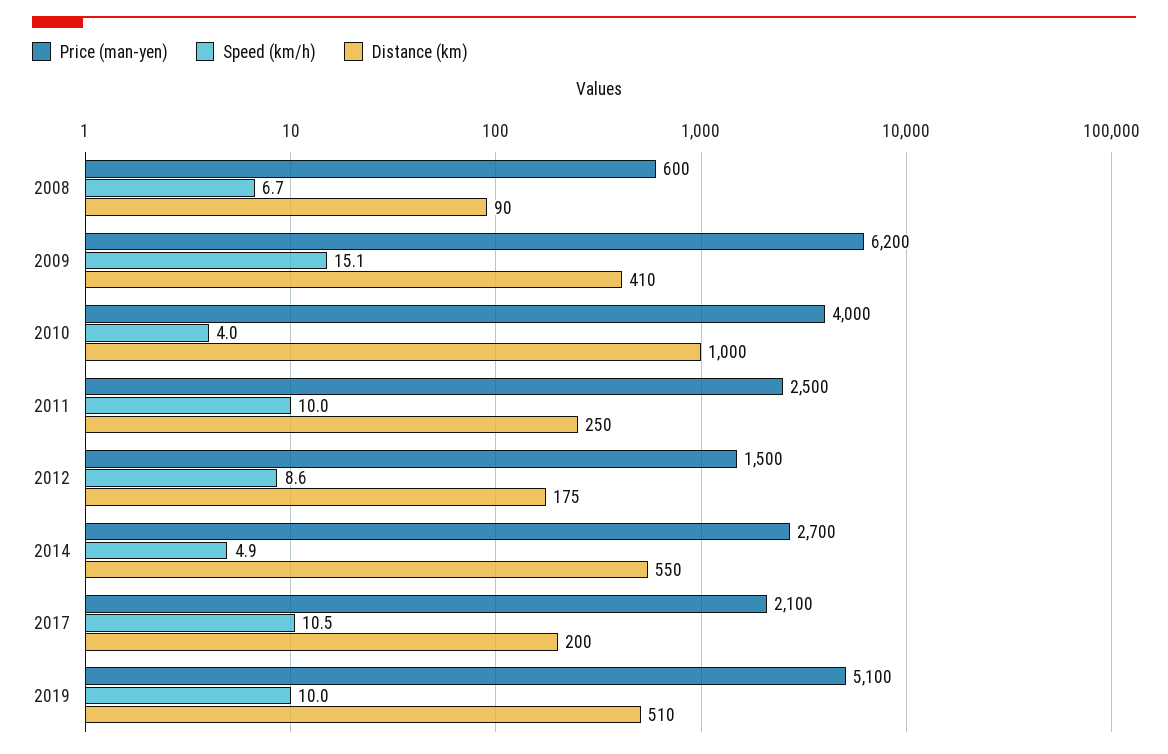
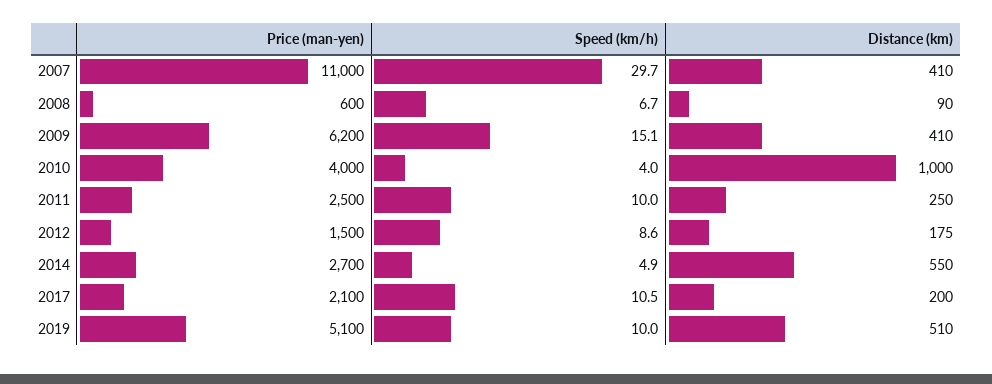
Price (man-yen), 2007: none -> 11000
Speed (km/h), 2007: none -> 29.7
Distance (km), 2007: none -> 410

